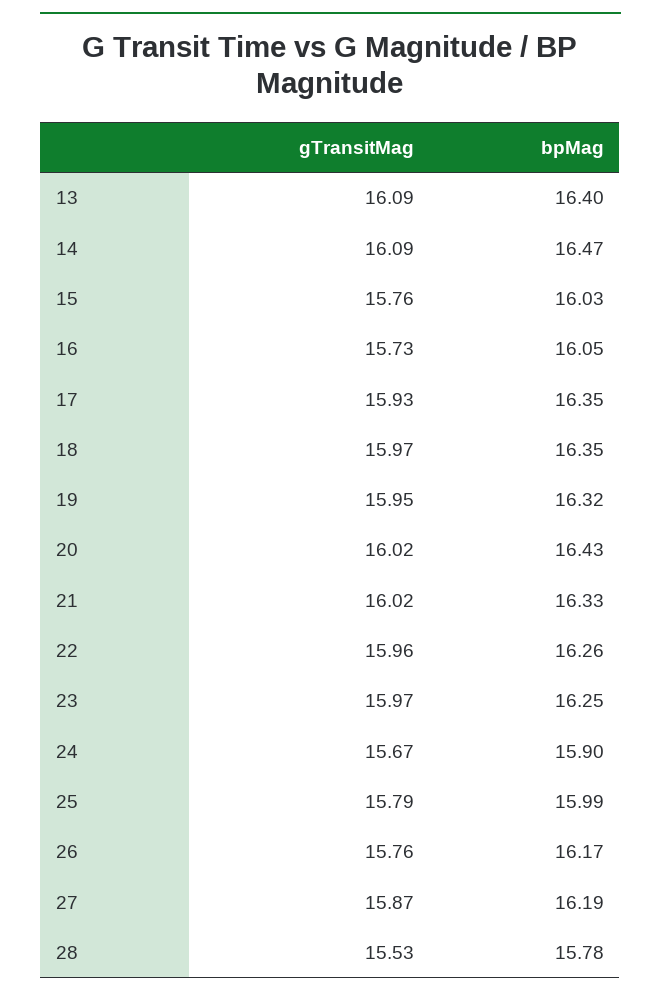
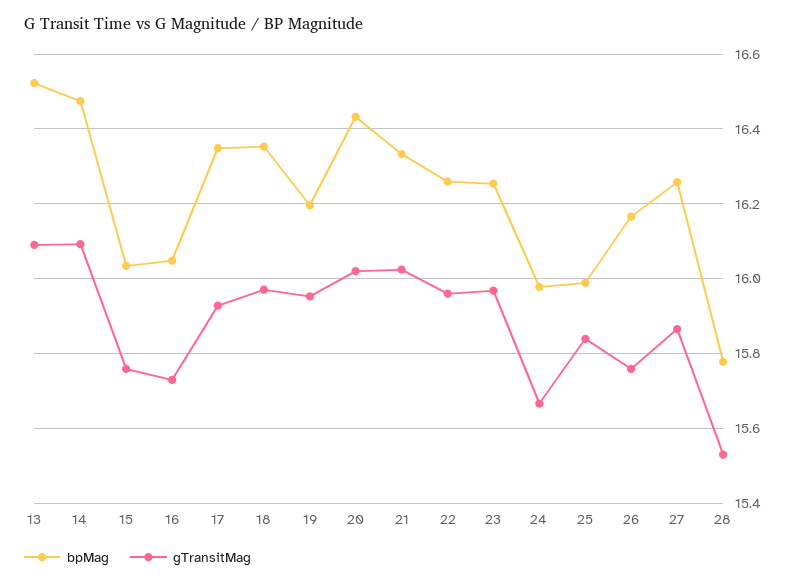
bpMag, 13: 16.4 -> 16.52
bpMag, 19: 16.32 -> 16.2
bpMag, 24: 15.9 -> 15.98
gTransitMag, 25: 15.79 -> 15.84
bpMag, 27: 16.19 -> 16.26

